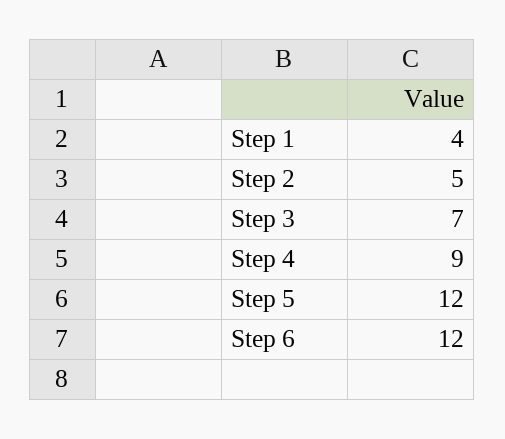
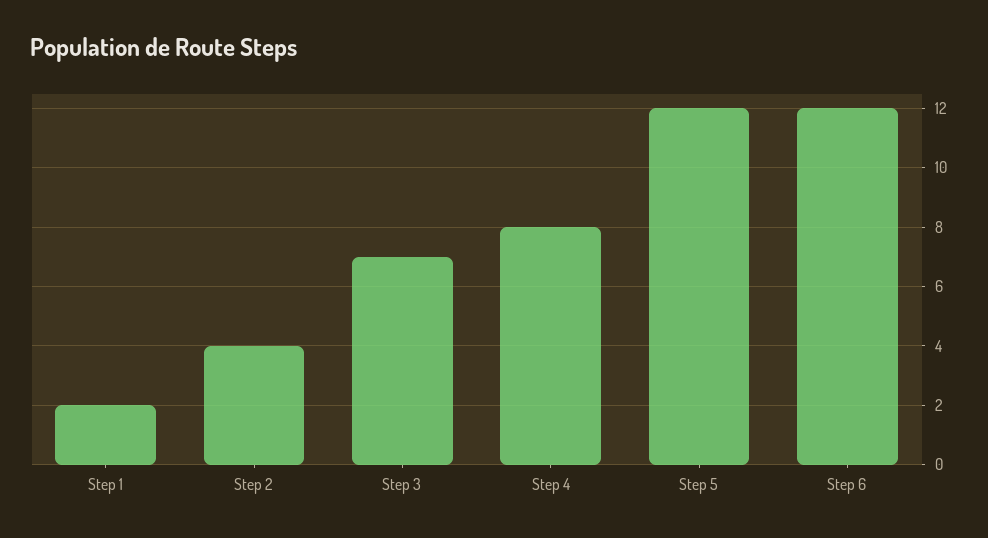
Step 1: 4 -> 2
Step 2: 5 -> 4
Step 4: 9 -> 8

